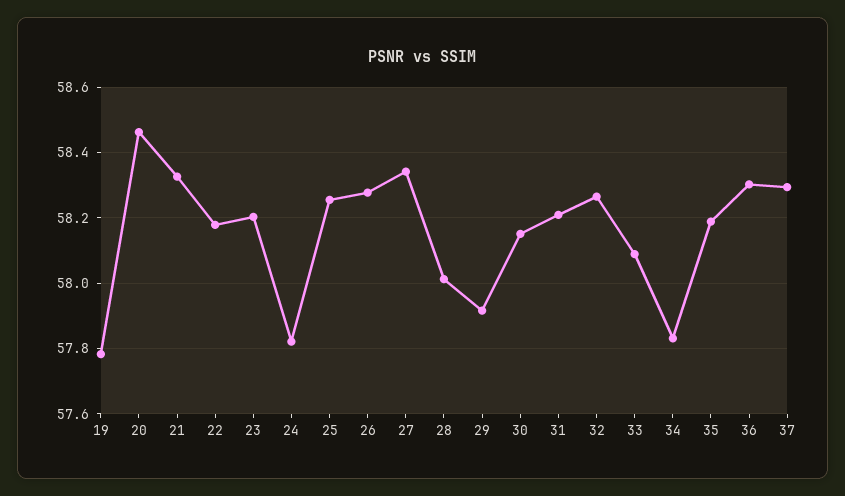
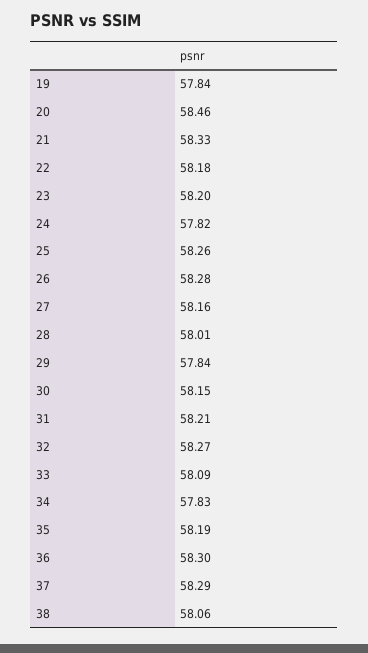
19: 57.78 -> 57.84
27: 58.34 -> 58.16
29: 57.92 -> 57.84
38: none -> 58.06

